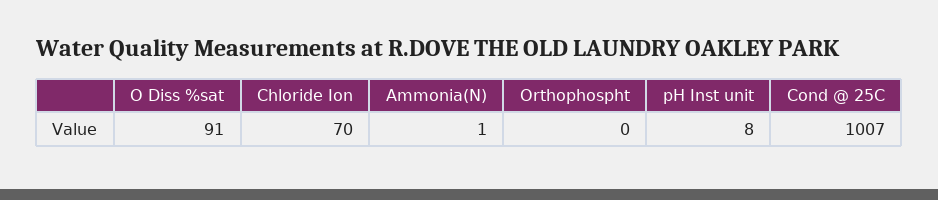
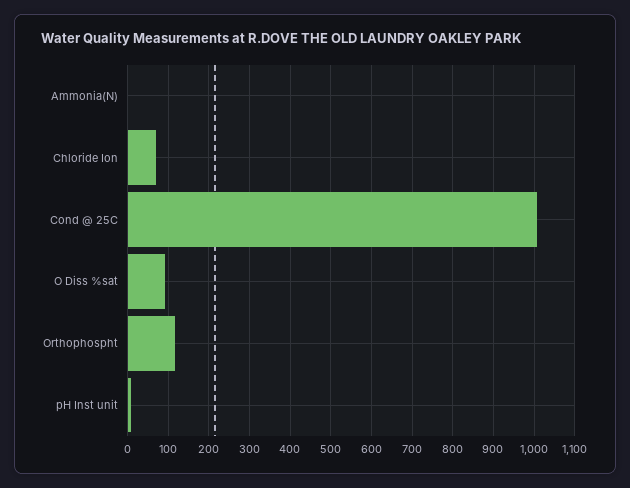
Orthophospht: 0 -> 120

